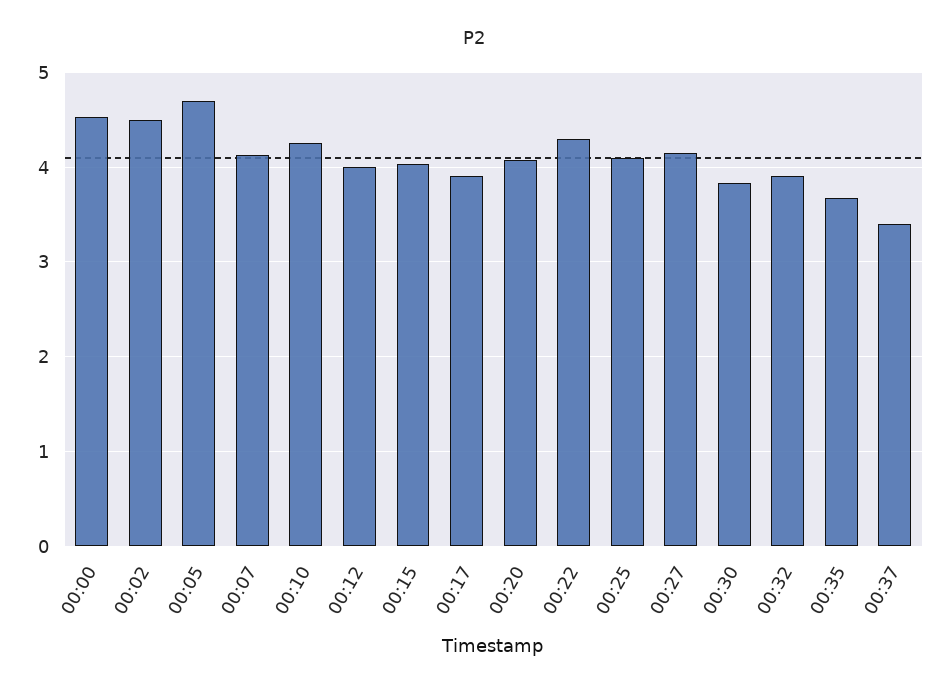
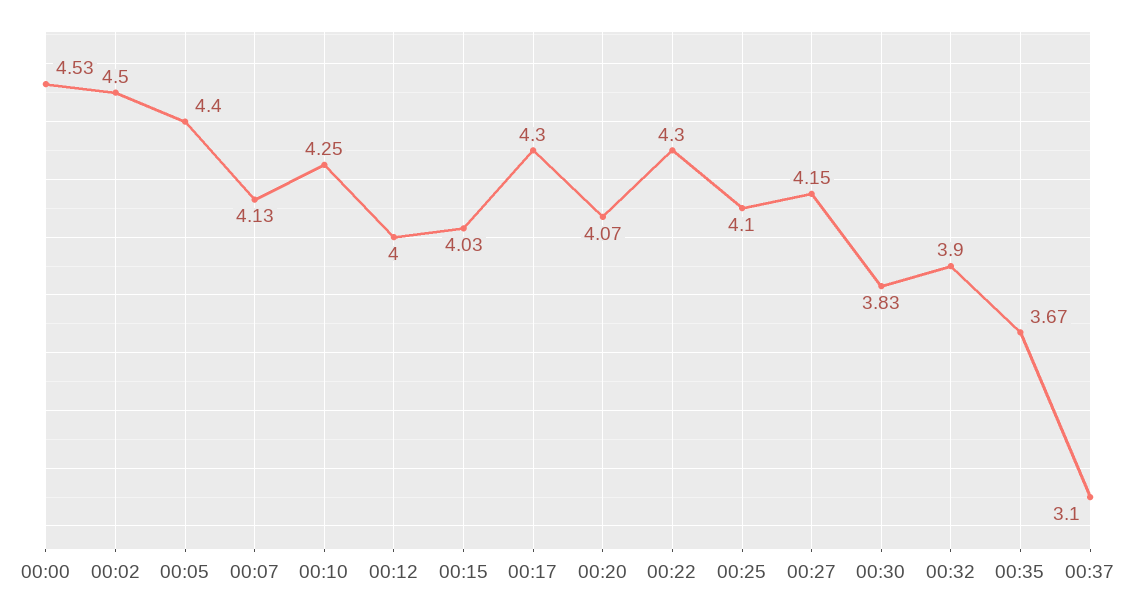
00:05: 4.7 -> 4.4
00:17: 3.9 -> 4.3
00:37: 3.4 -> 3.1

